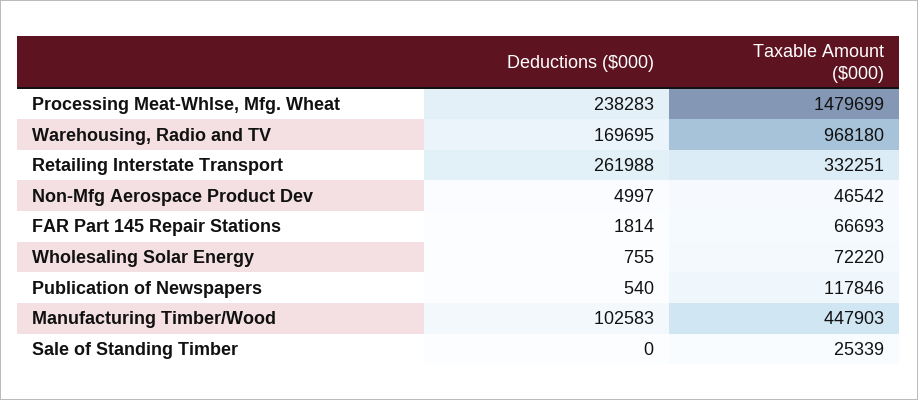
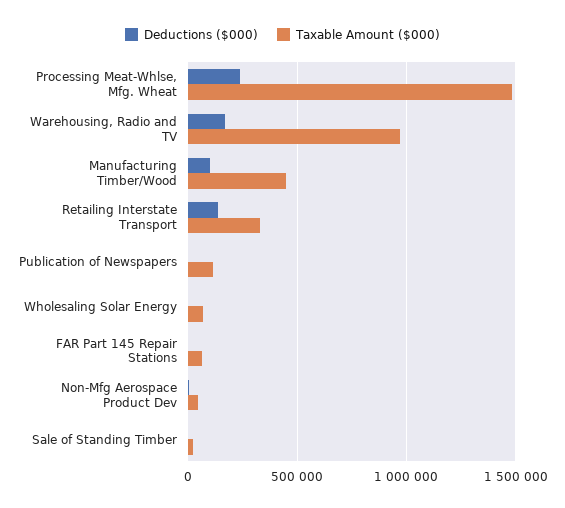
Deductions ($000), Retailing Interstate Transport: 261988 -> 150000

